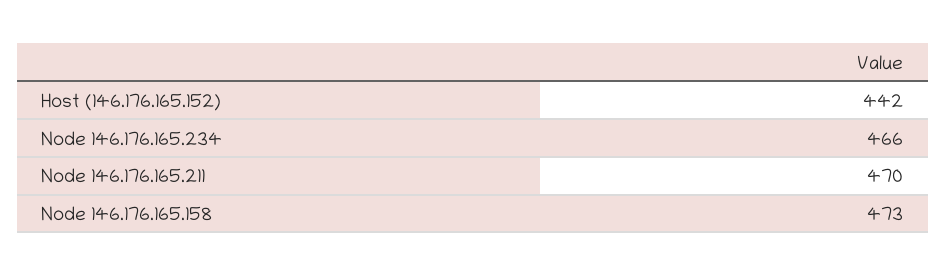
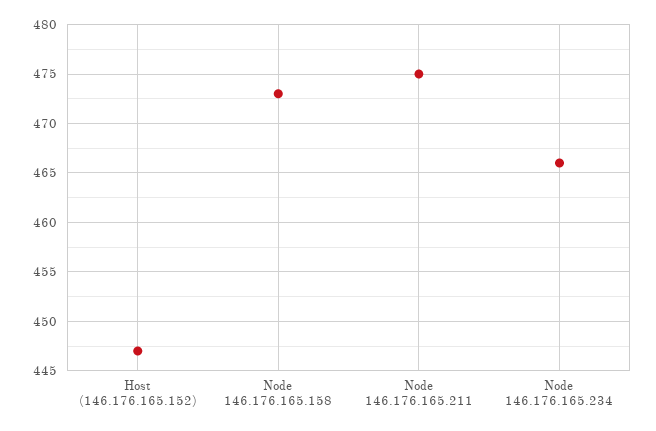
Host (146.176.165.152): 442 -> 447
Node 146.176.165.211: 470 -> 475

